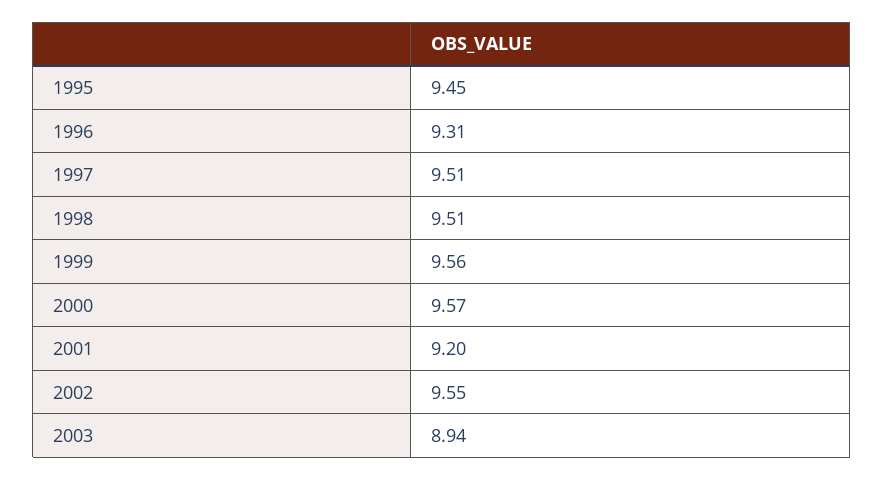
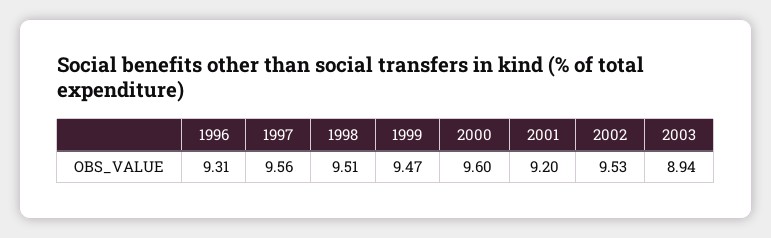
1995: 9.45 -> none
1997: 9.51 -> 9.56
1999: 9.56 -> 9.47
2000: 9.57 -> 9.6
2002: 9.55 -> 9.53

